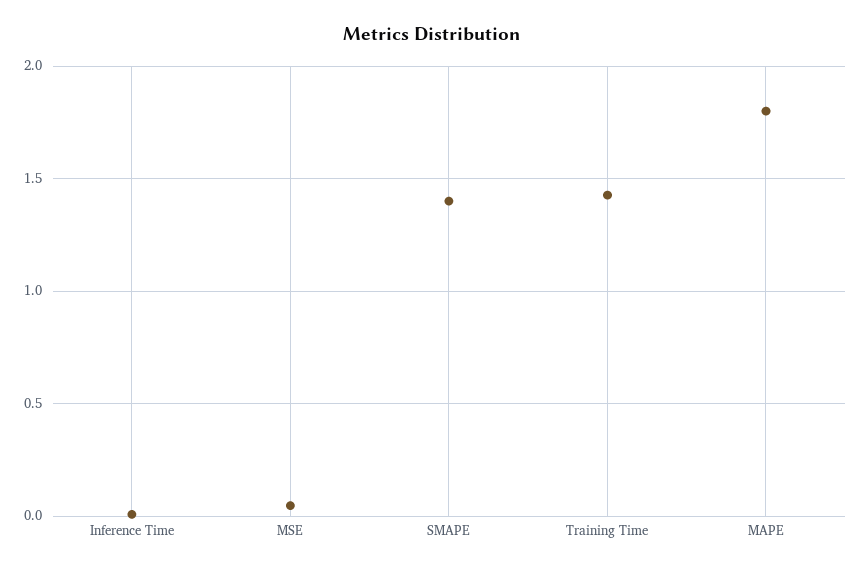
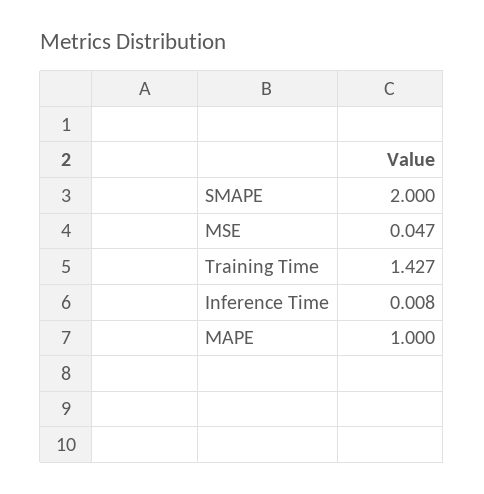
SMAPE: 1.4 -> 2
MAPE: 1.8 -> 1

